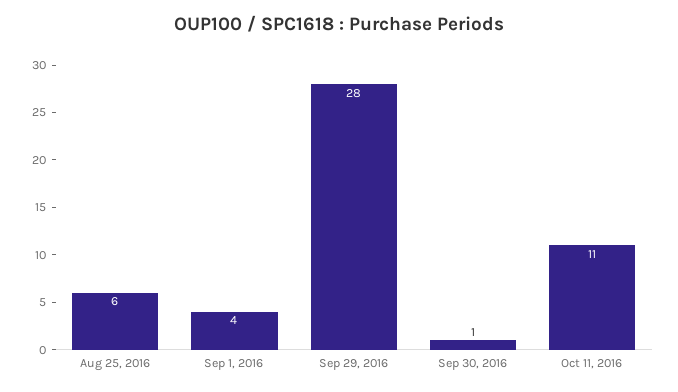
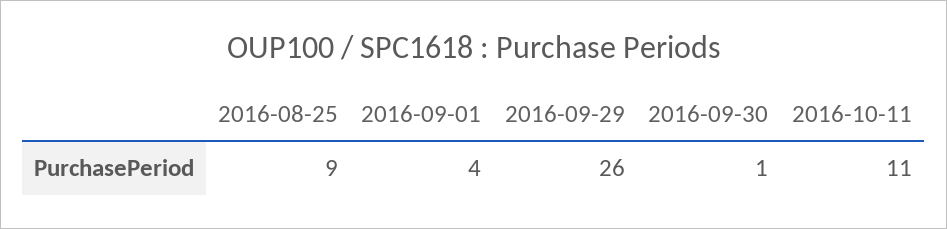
Aug 25, 2016: 6 -> 9
Sep 29, 2016: 28 -> 26

